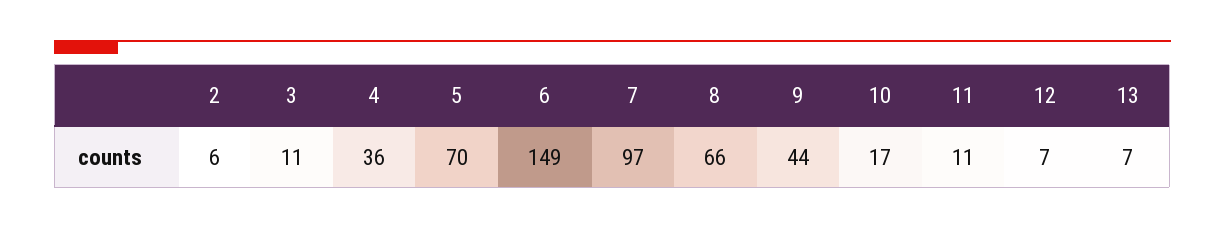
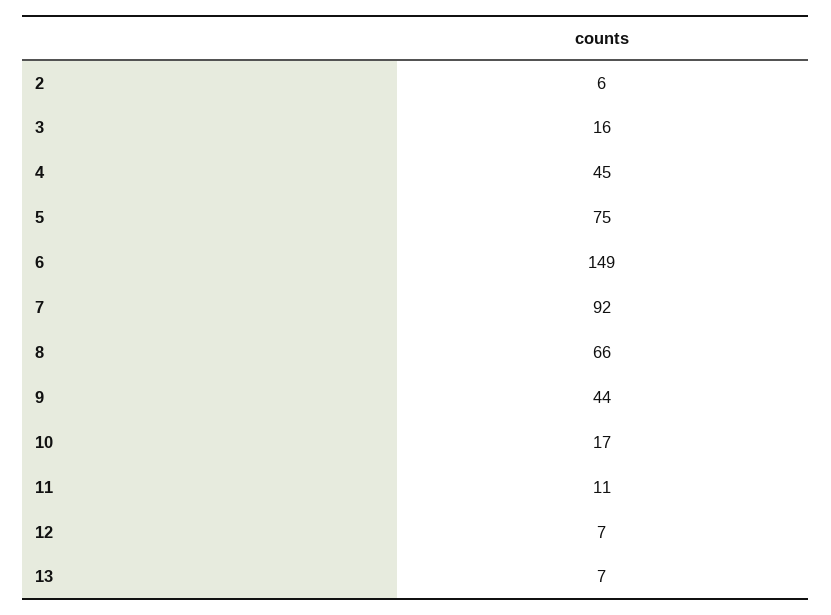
3: 11 -> 16
4: 36 -> 45
5: 70 -> 75
7: 97 -> 92

